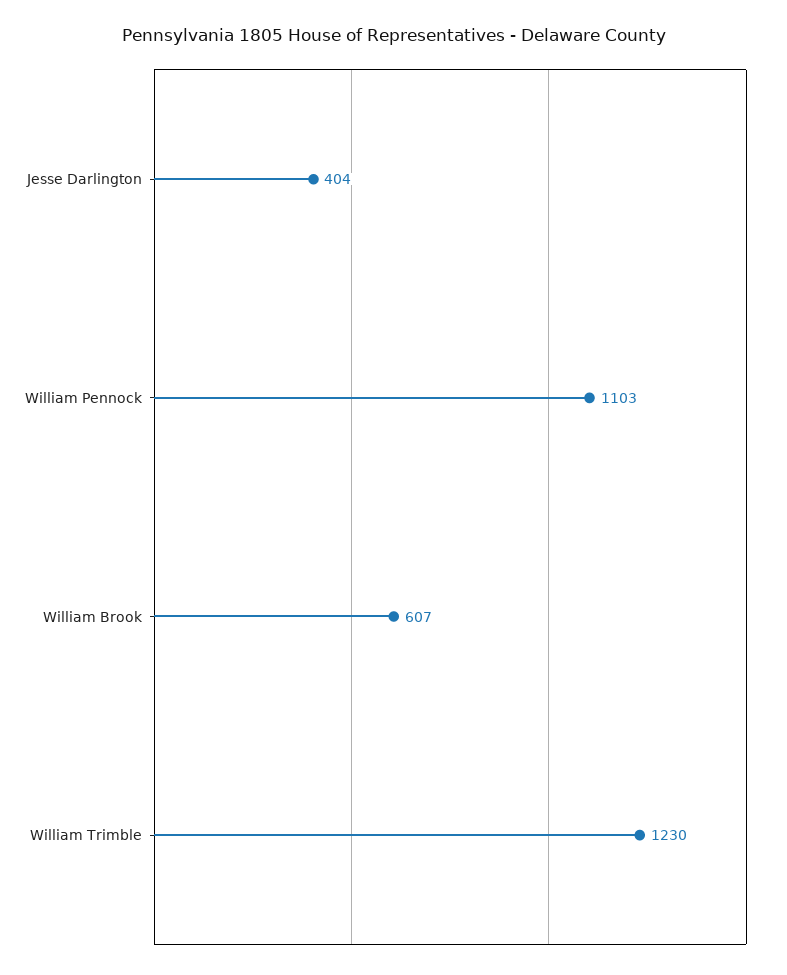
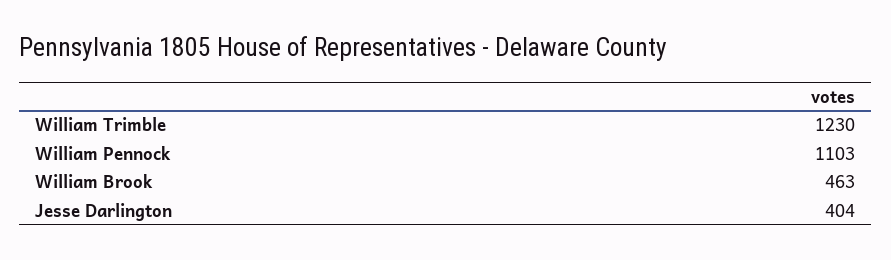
William Brook: 607 -> 463

